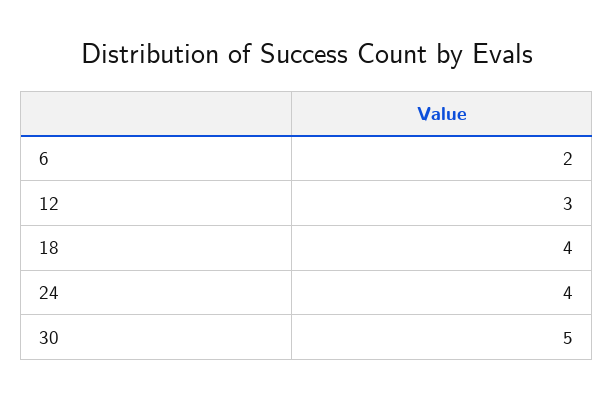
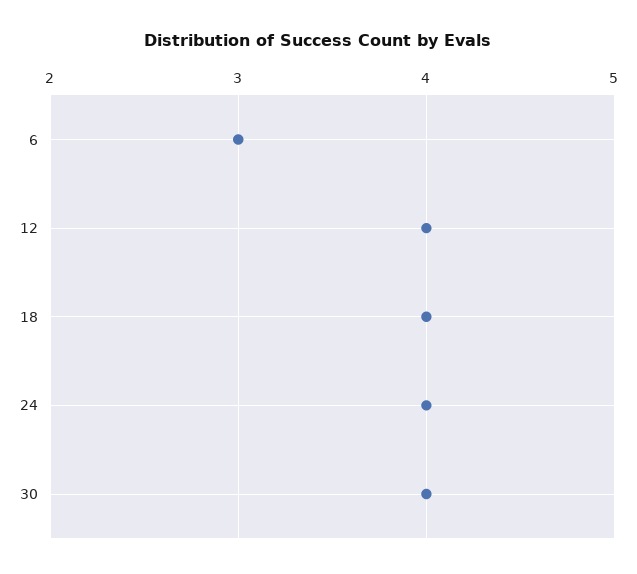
6: 2 -> 3
12: 3 -> 4
30: 5 -> 4

